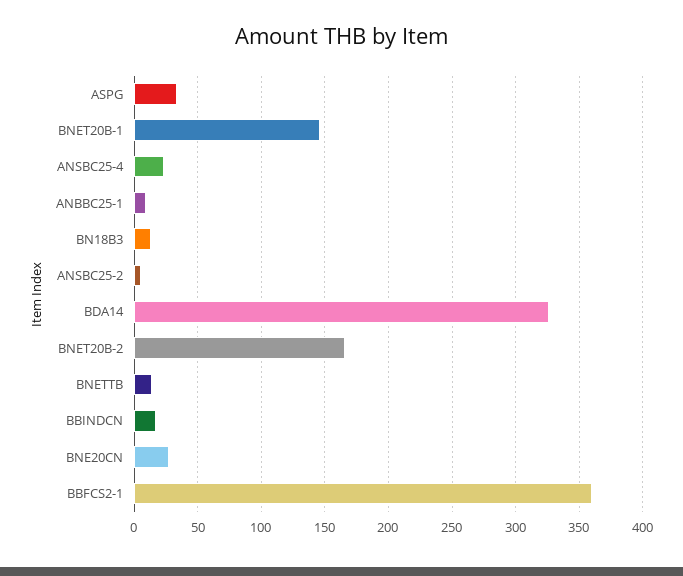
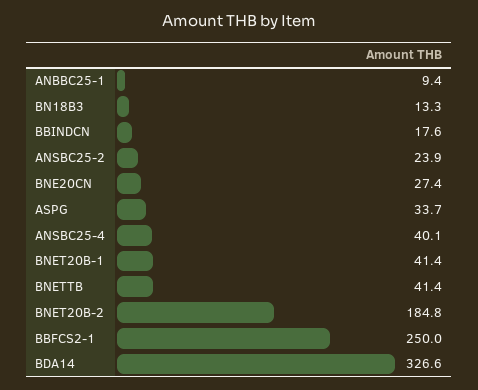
BNET20B-1: 145 -> 41.4
ANSBC25-4: 25 -> 40.1
ANSBC25-2: 5 -> 23.9
BNET20B-2: 165 -> 184.8
BNETTB: 15 -> 41.4
BBFCS2-1: 360 -> 250

